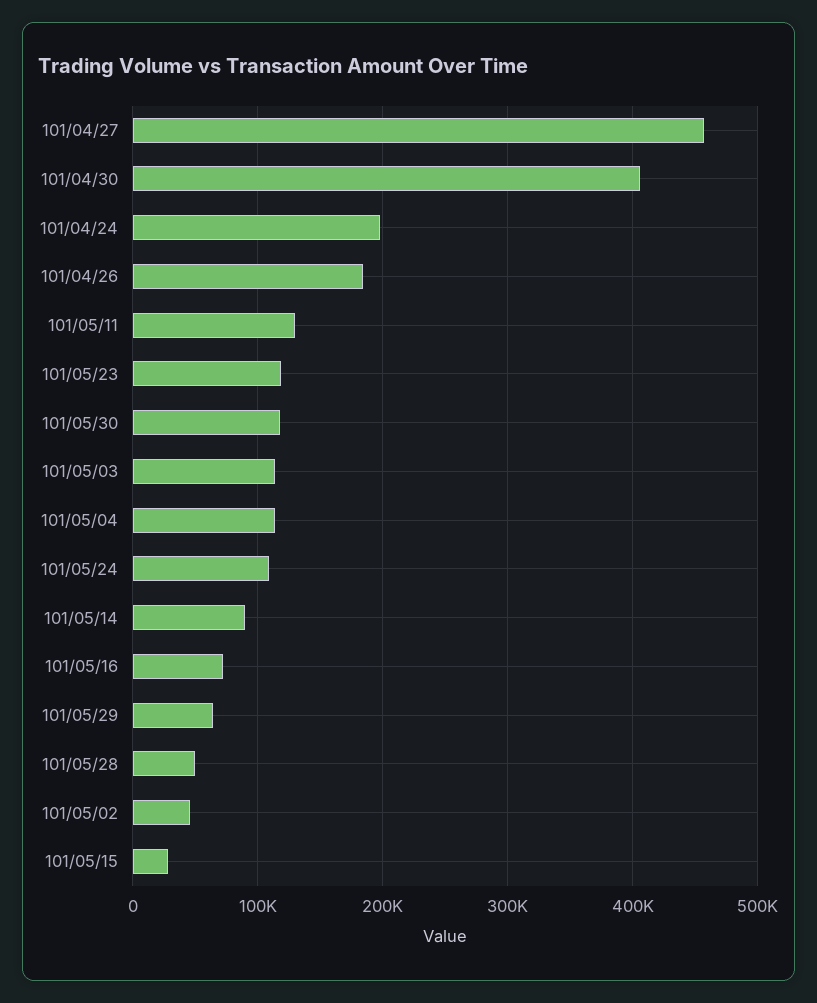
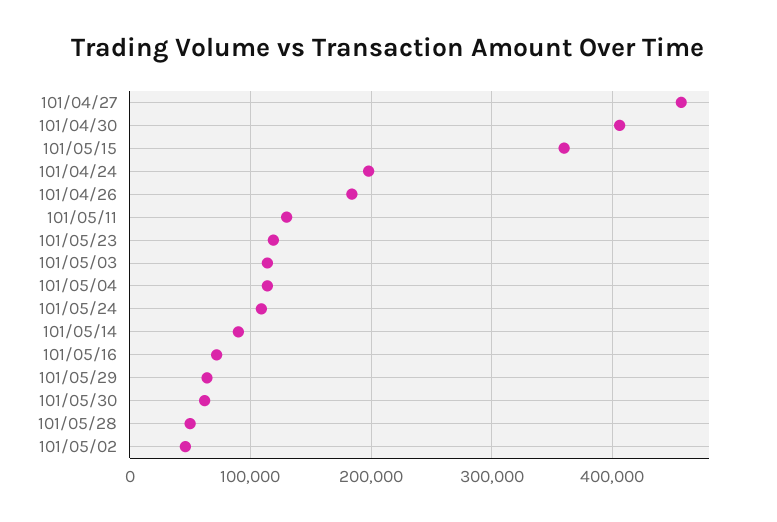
101/05/30: 120000 -> 60000
101/05/15: 30000 -> 360000

